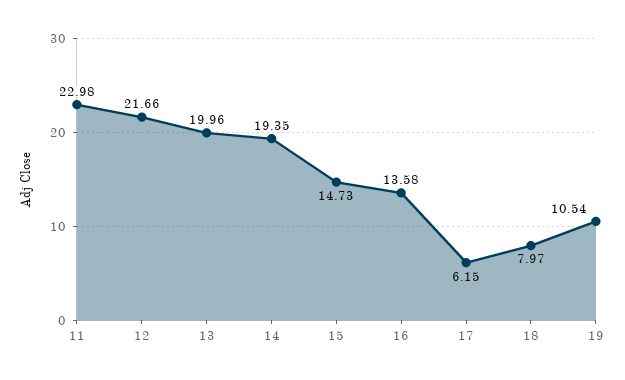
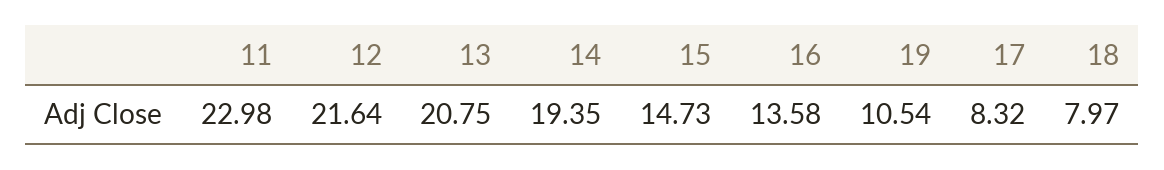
12: 21.66 -> 21.64
13: 19.96 -> 20.75
17: 6.15 -> 8.32

